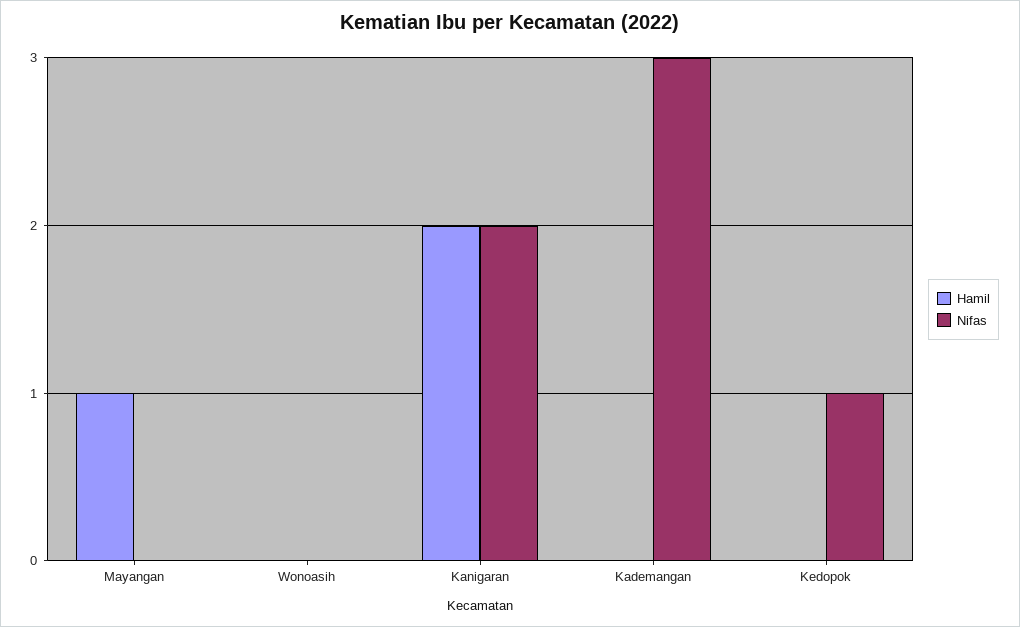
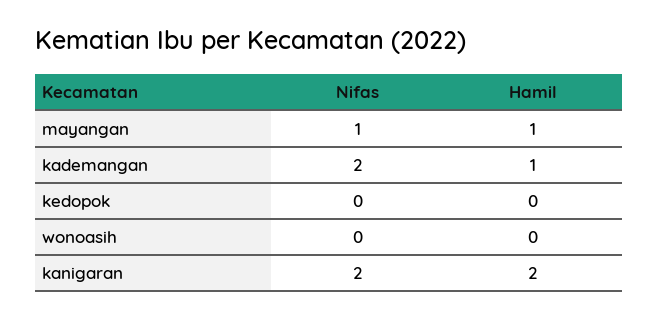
Nifas, Mayangan: 0 -> 1
Hamil, Kademangan: 0 -> 1
Nifas, Kademangan: 3 -> 2
Nifas, Kedopok: 1 -> 0

